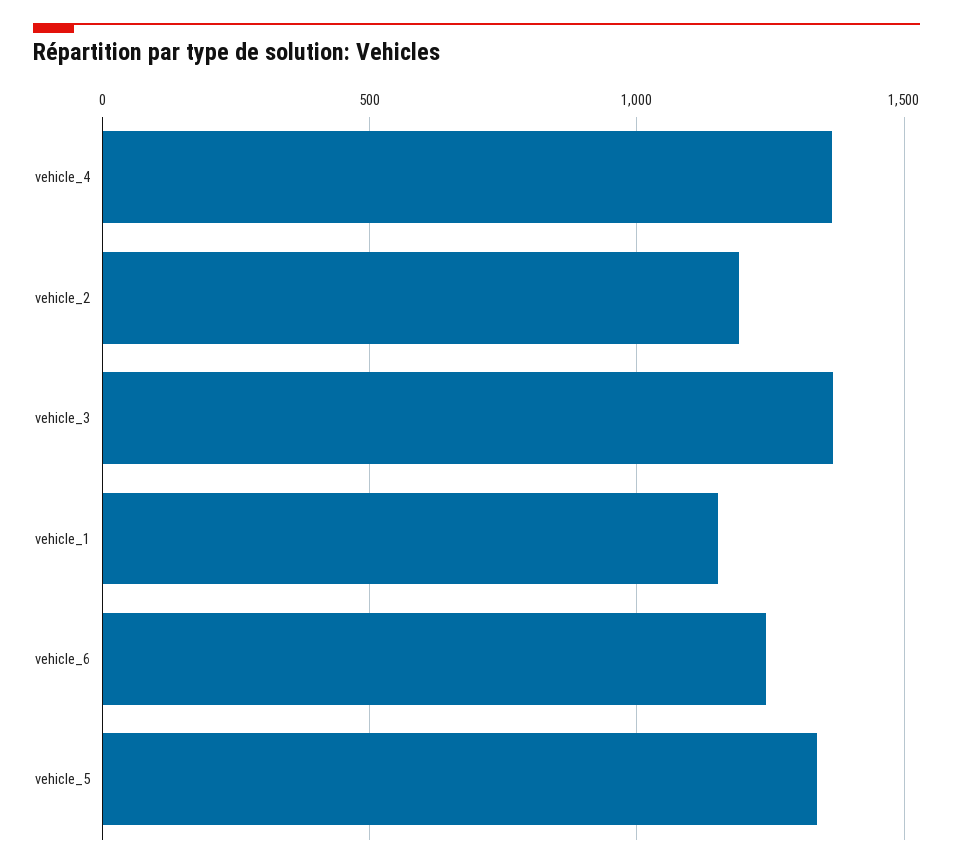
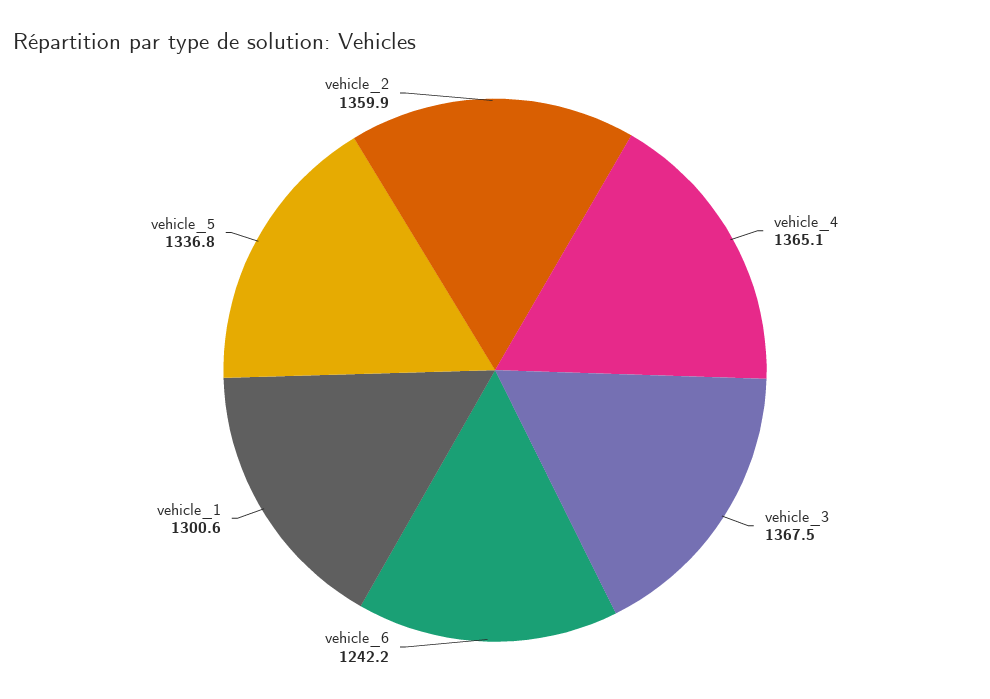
vehicle_2: 1200 -> 1359.9
vehicle_1: 1150 -> 1300.6

